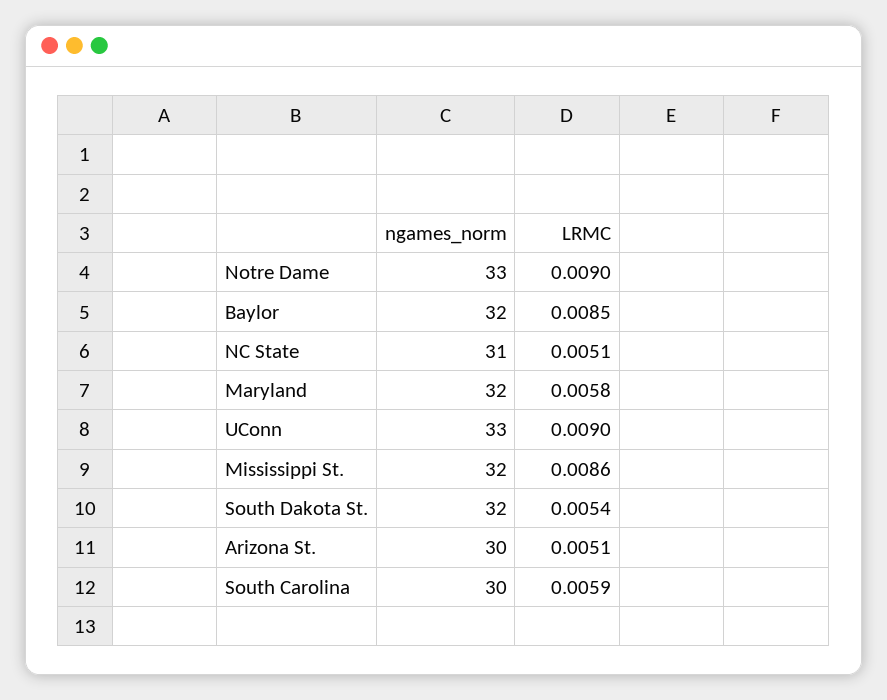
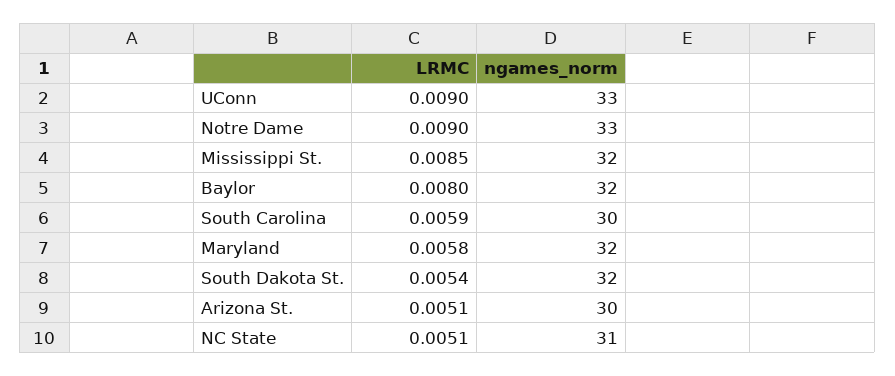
LRMC, Baylor: 0.0085 -> 0.008
LRMC, Mississippi St.: 0.0086 -> 0.0085

